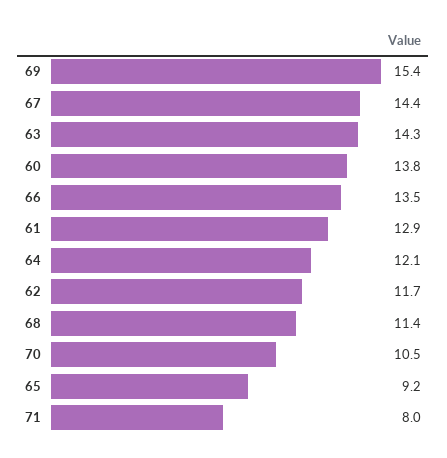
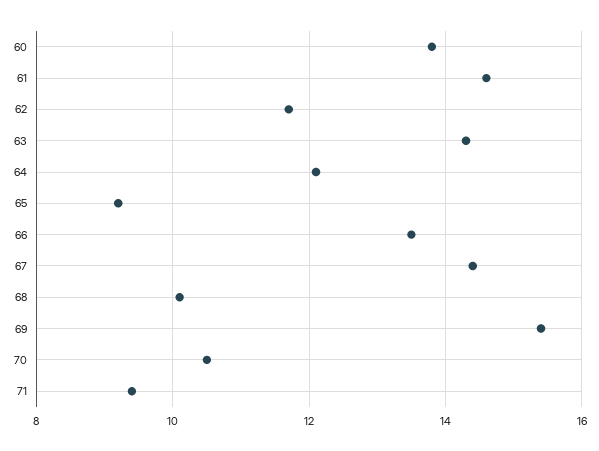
61: 12.9 -> 14.5
68: 11.4 -> 10
71: 8 -> 9.5

